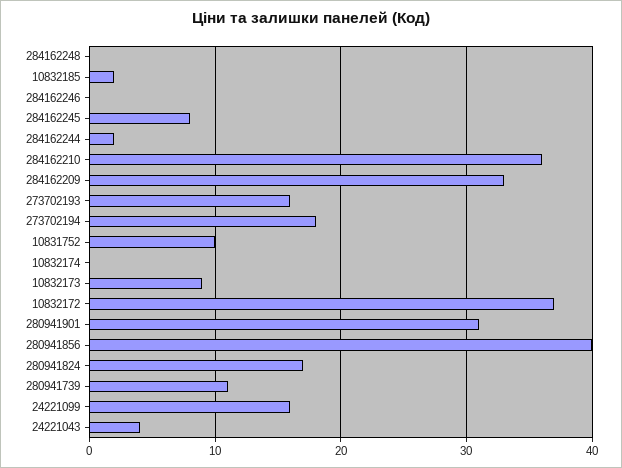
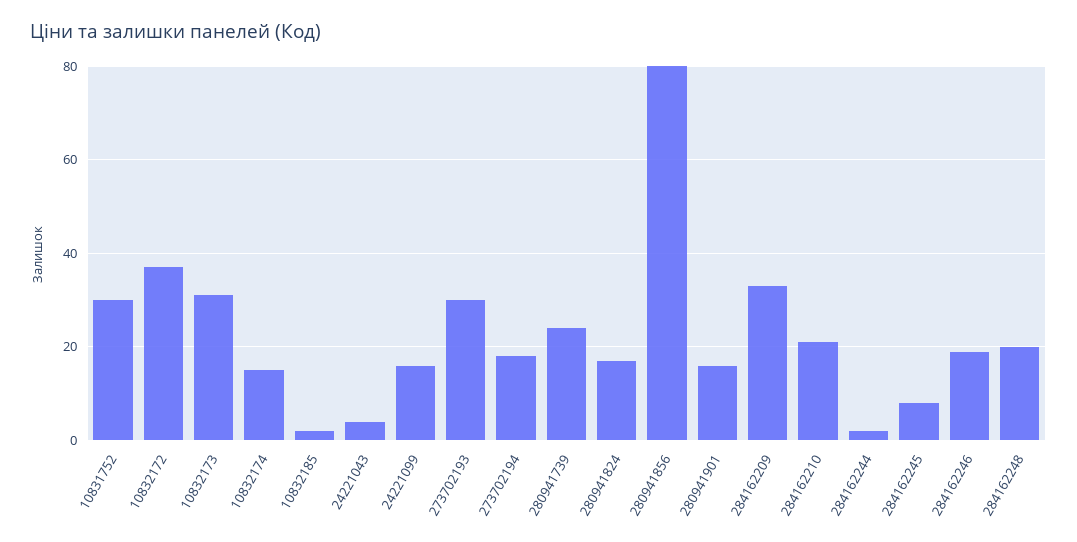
284162248: 0 -> 20
284162246: 0 -> 20
284162210: 36 -> 20
273702193: 16 -> 30
10831752: 10 -> 30
10832174: 0 -> 15
10832173: 9 -> 30
280941901: 31 -> 15
280941856: 40 -> 80
280941739: 11 -> 25

